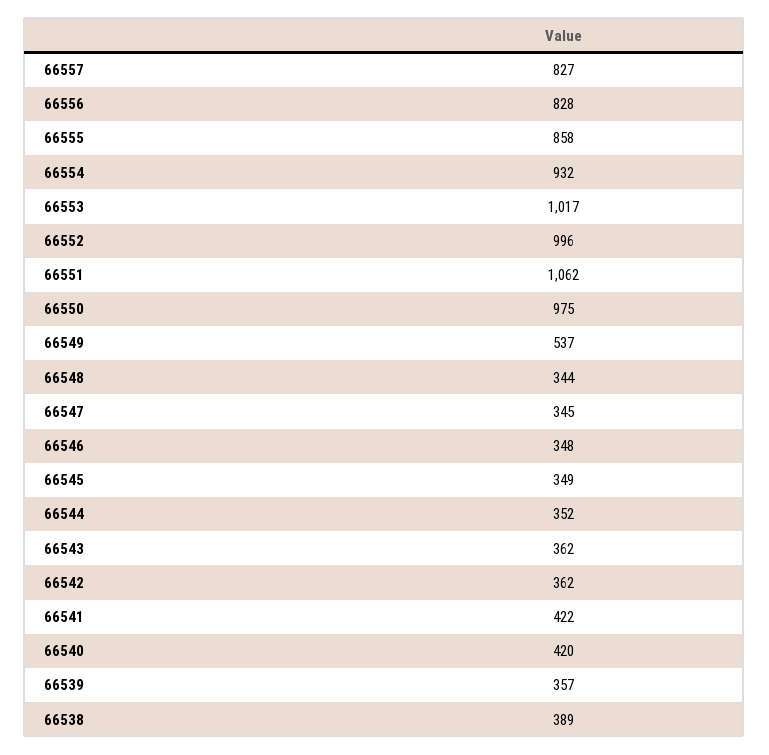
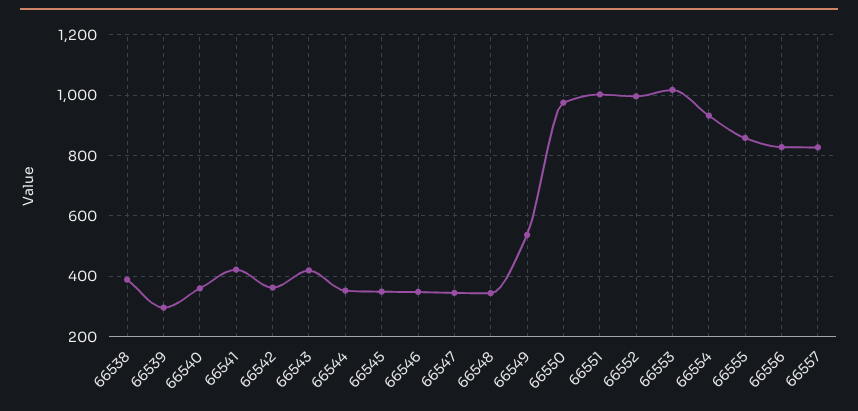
66551: 1062 -> 1000
66543: 362 -> 420
66540: 420 -> 360
66539: 357 -> 300

